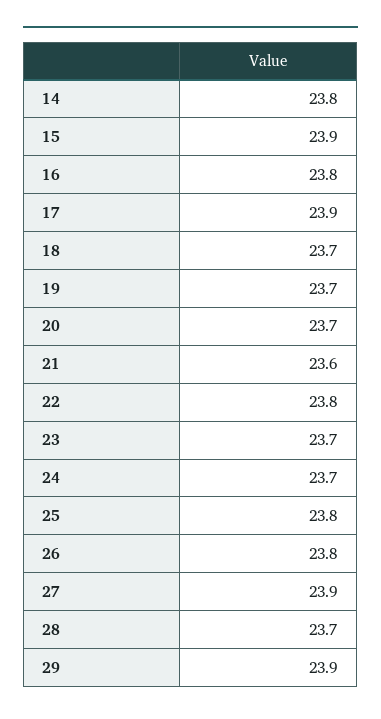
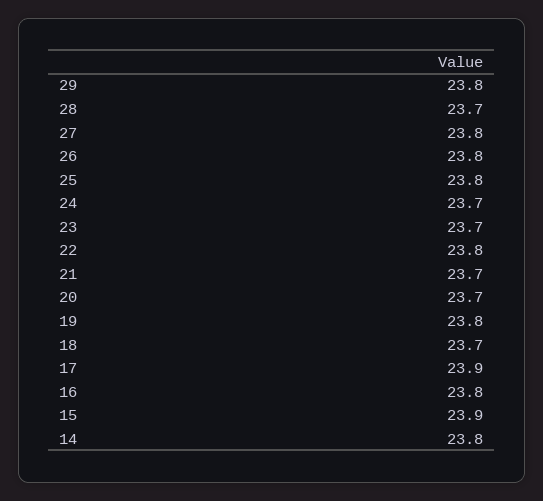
19: 23.7 -> 23.8
21: 23.6 -> 23.7
27: 23.9 -> 23.8
29: 23.9 -> 23.8

